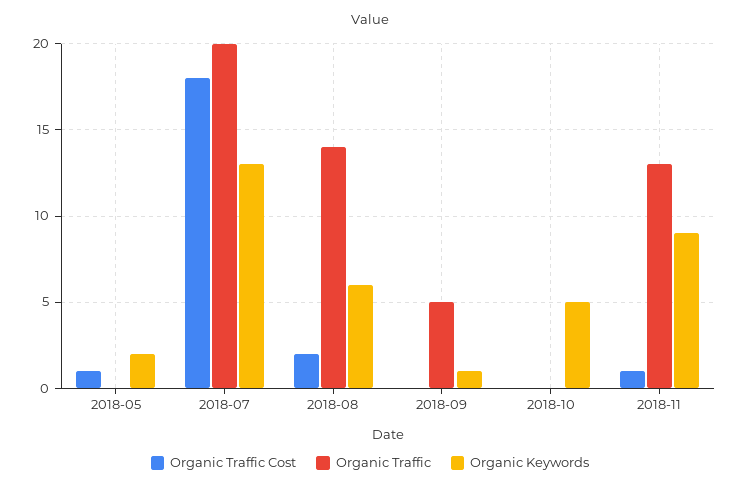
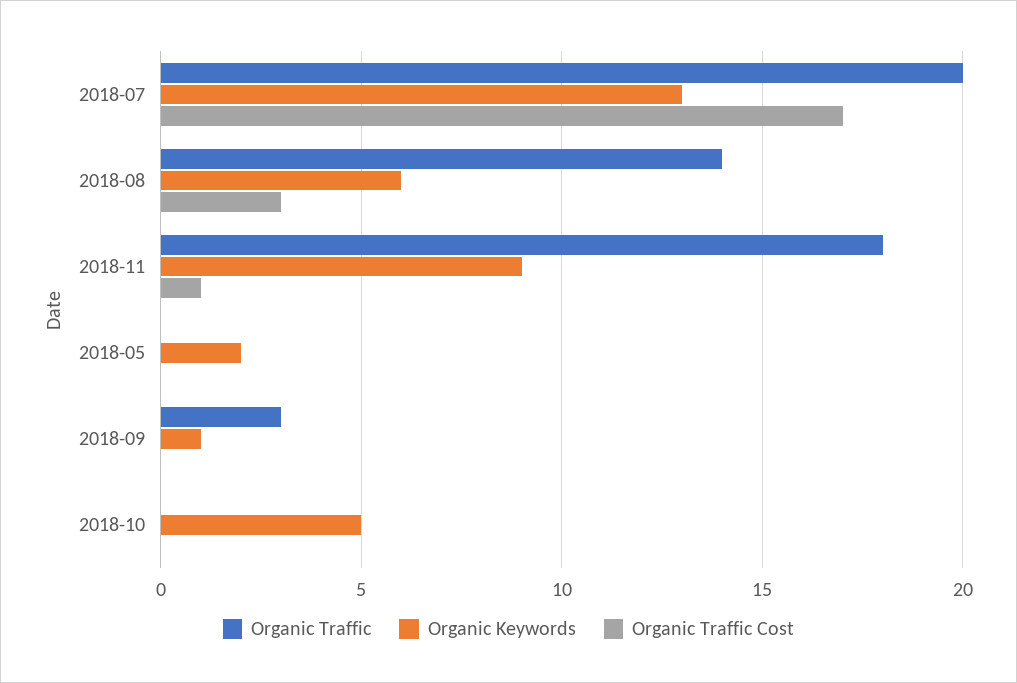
Organic Traffic Cost, 2018-05: 1 -> 0
Organic Traffic Cost, 2018-07: 18 -> 17
Organic Traffic Cost, 2018-08: 2 -> 3
Organic Traffic, 2018-09: 5 -> 3
Organic Traffic, 2018-11: 13 -> 18

